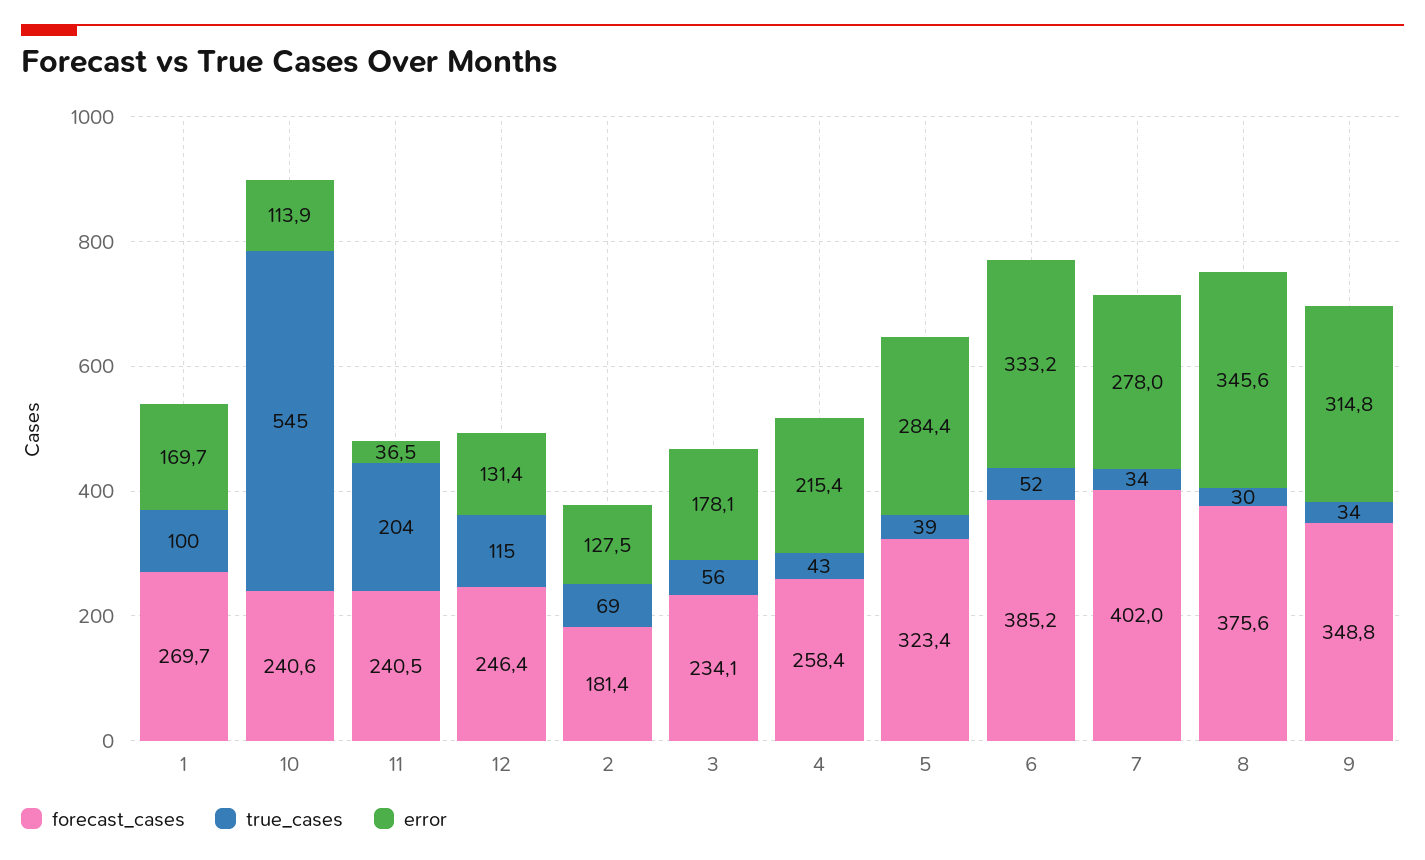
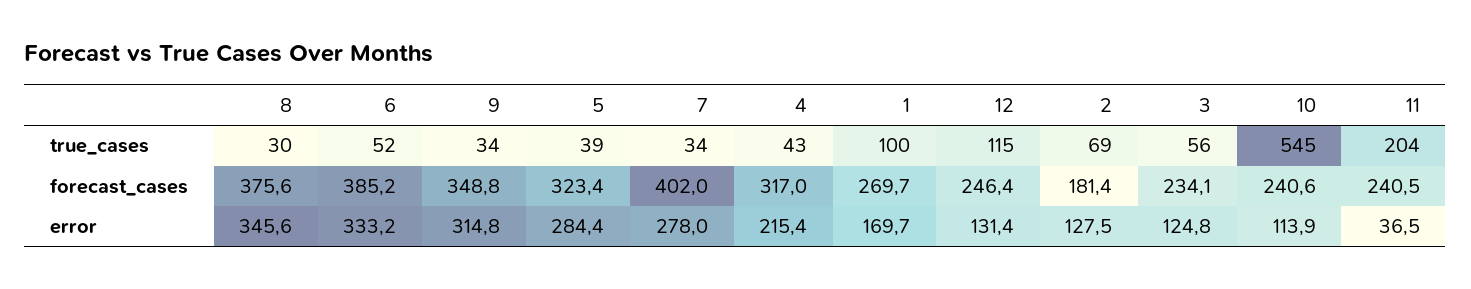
error, 3: 178.1 -> 124.8
forecast_cases, 4: 258.4 -> 317

